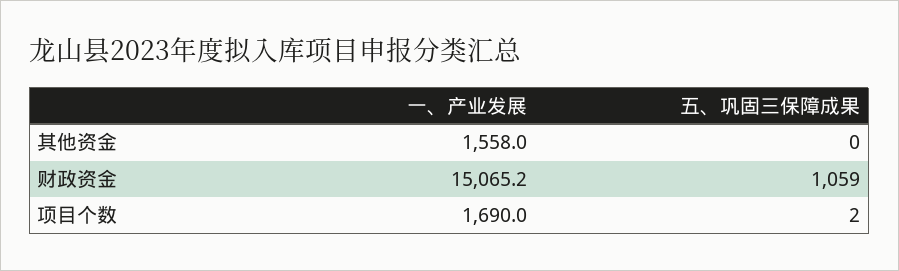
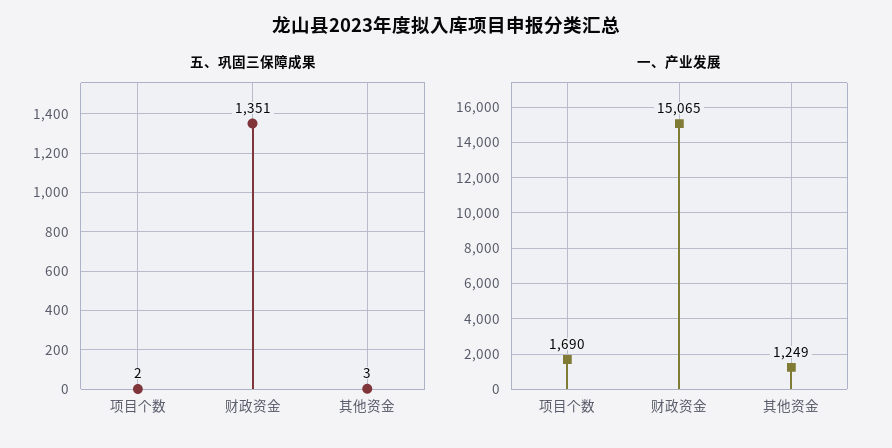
一、产业发展, 其他资金: 1558 -> 1249
五、巩固三保障成果, 其他资金: 0 -> 3
五、巩固三保障成果, 财政资金: 1059 -> 1351

